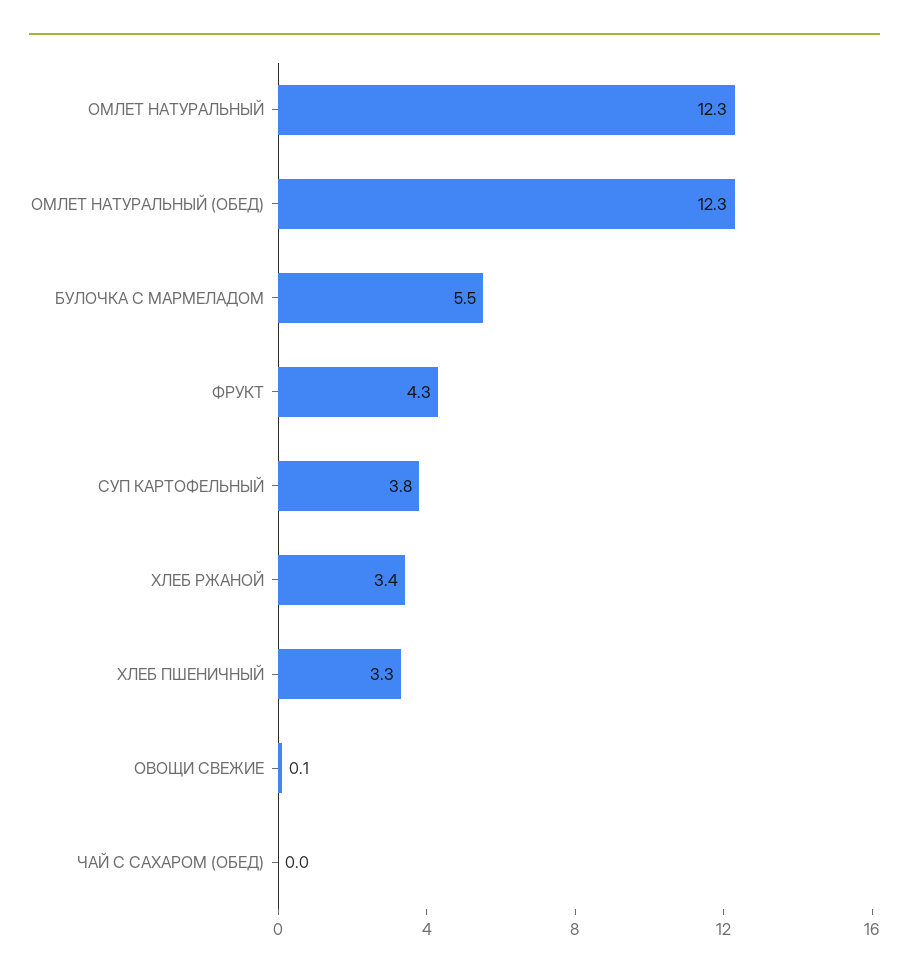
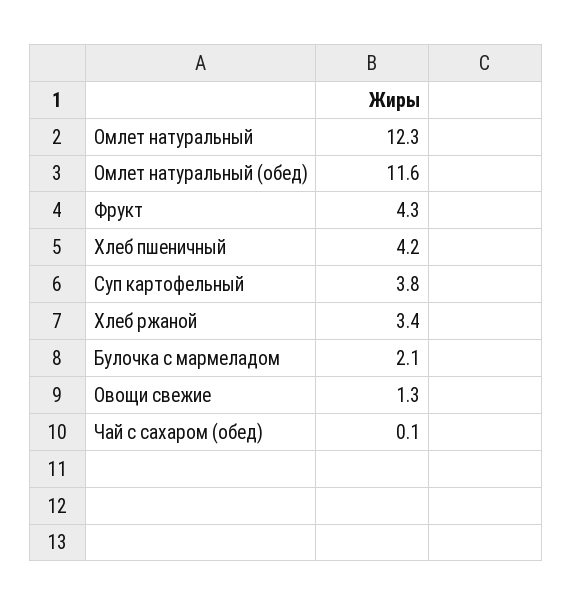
ОМЛЕТ НАТУРАЛЬНЫЙ (ОБЕД): 12.3 -> 11.6
БУЛОЧКА С МАРМЕЛАДОМ: 5.5 -> 2.1
ХЛЕБ ПШЕНИЧНЫЙ: 3.3 -> 4.2
ОВОЩИ СВЕЖИЕ: 0.1 -> 1.3
ЧАЙ С САХАРОМ (ОБЕД): 0 -> 0.1

